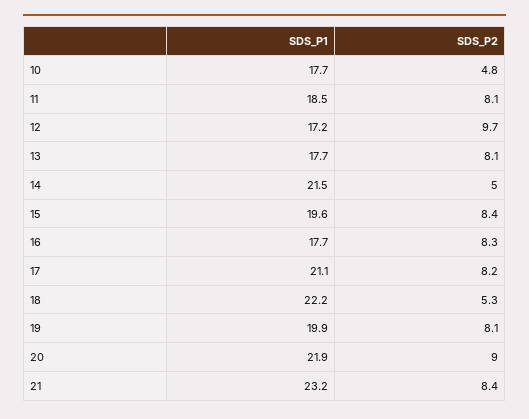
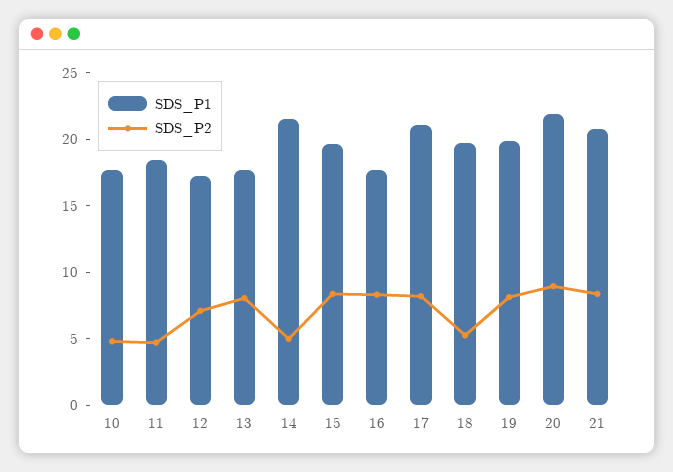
SDS_P2, 11: 8.1 -> 5
SDS_P2, 12: 9.7 -> 7
SDS_P1, 18: 22.2 -> 20
SDS_P1, 21: 23.2 -> 21

